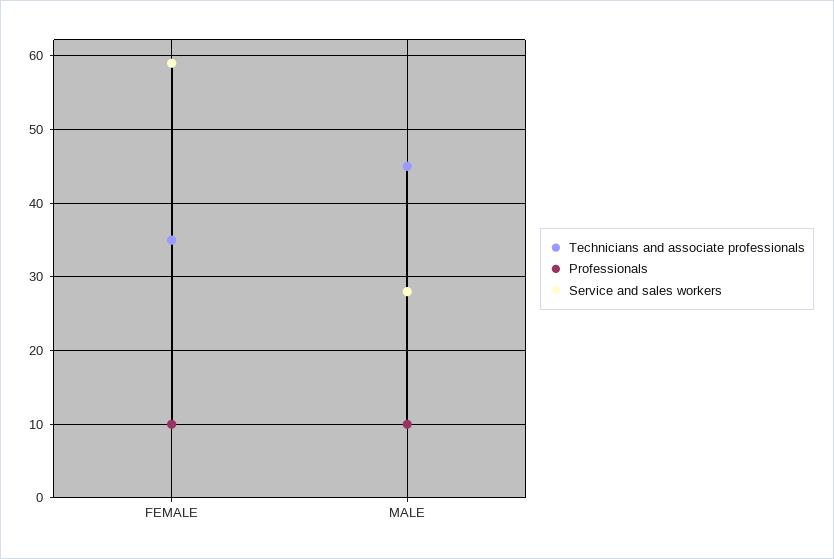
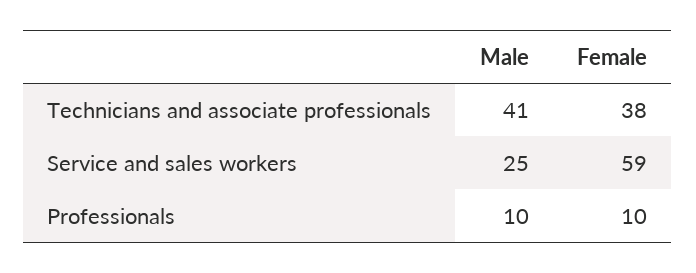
Technicians and associate professionals, FEMALE: 35 -> 38
Technicians and associate professionals, MALE: 45 -> 41
Service and sales workers, MALE: 28 -> 25

